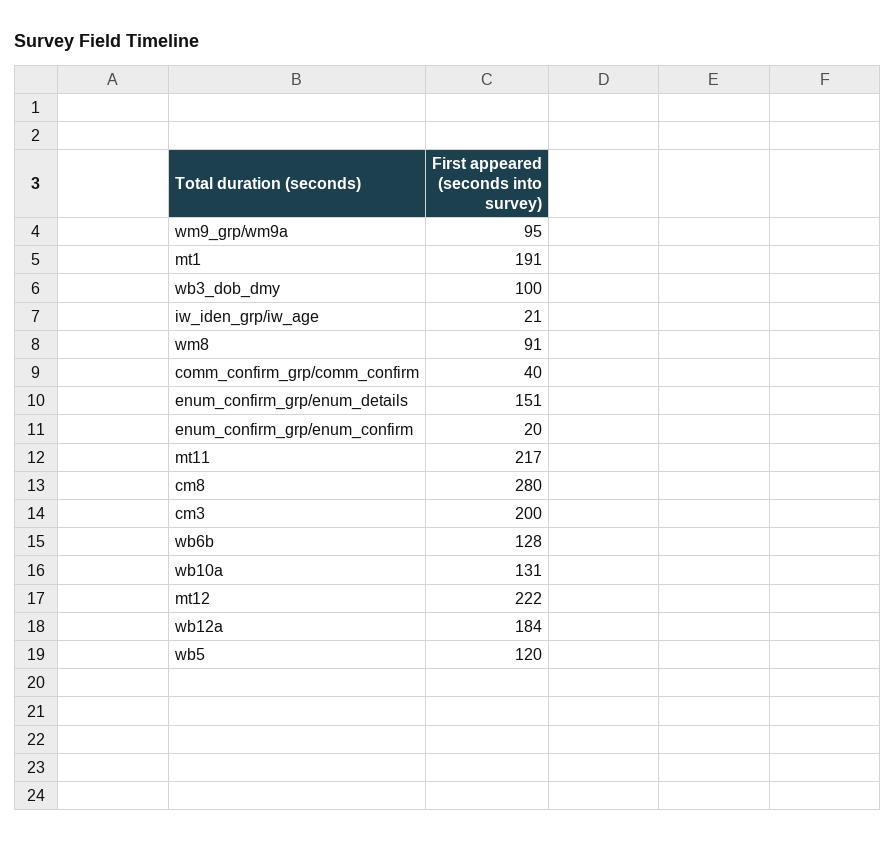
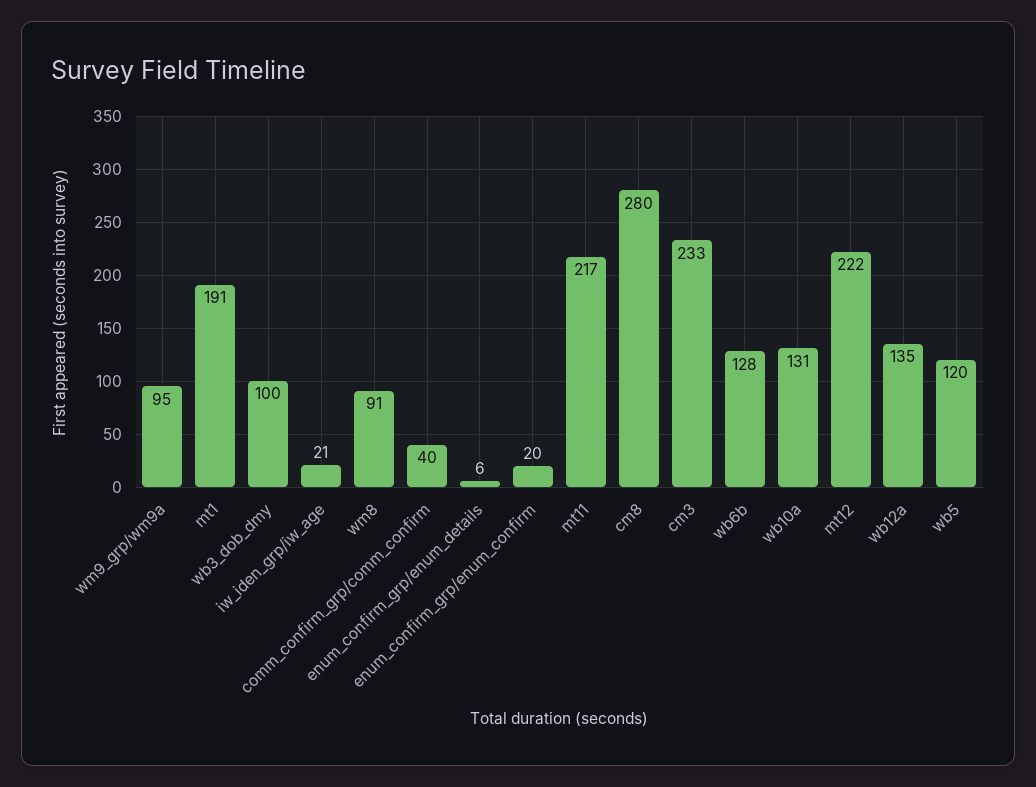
enum_confirm_grp/enum_details: 151 -> 6
cm3: 200 -> 233
wb12a: 184 -> 135

